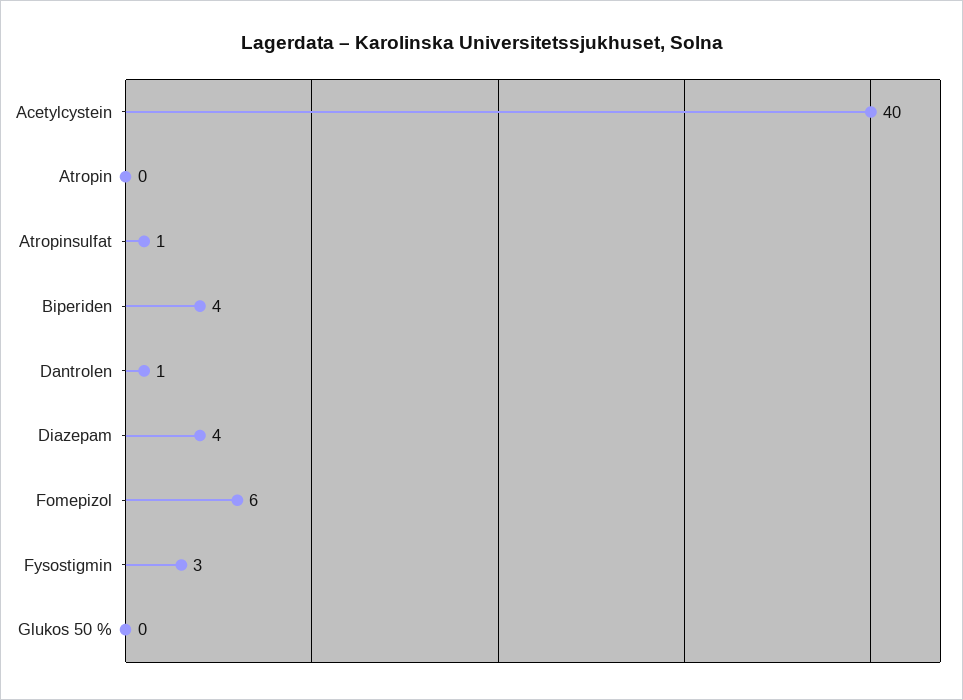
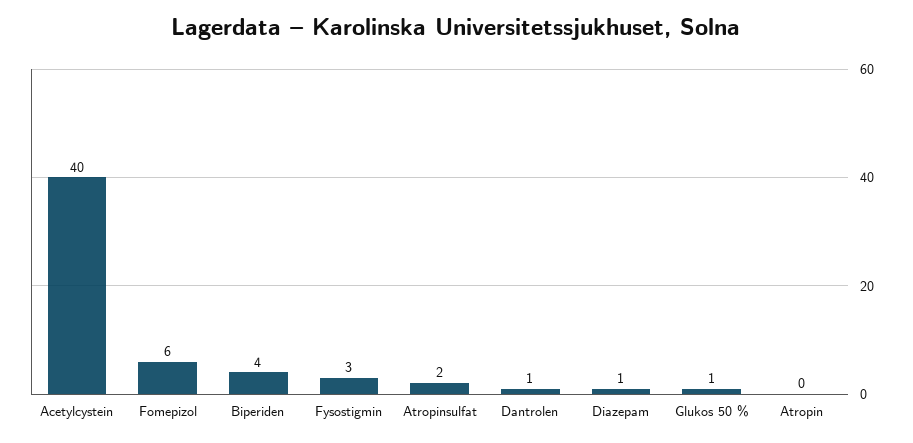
Atropinsulfat: 1 -> 2
Diazepam: 4 -> 1
Glukos 50 %: 0 -> 1

